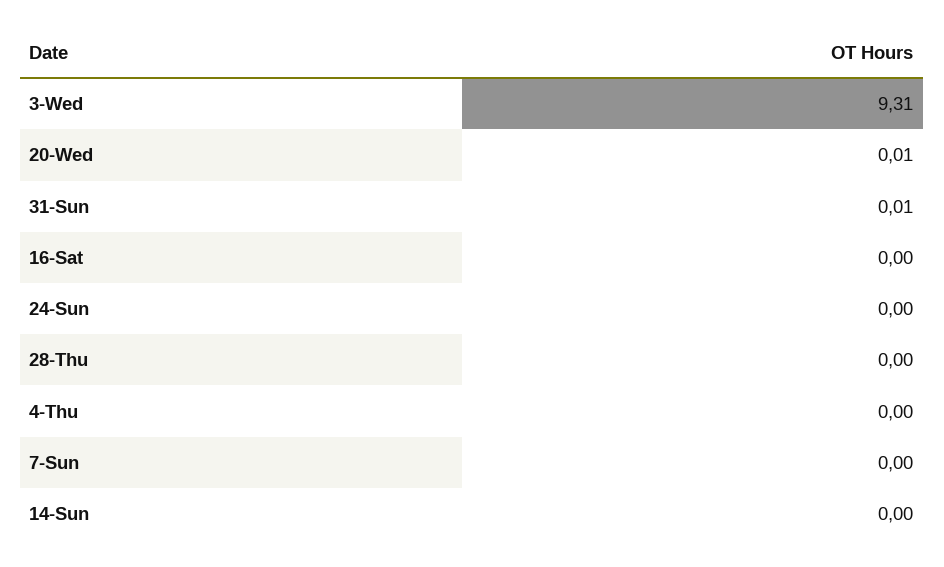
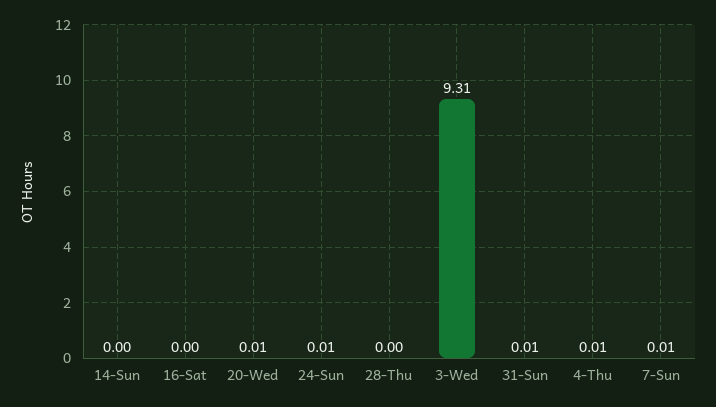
24-Sun: 0 -> 0.01
4-Thu: 0 -> 0.01
7-Sun: 0 -> 0.01

